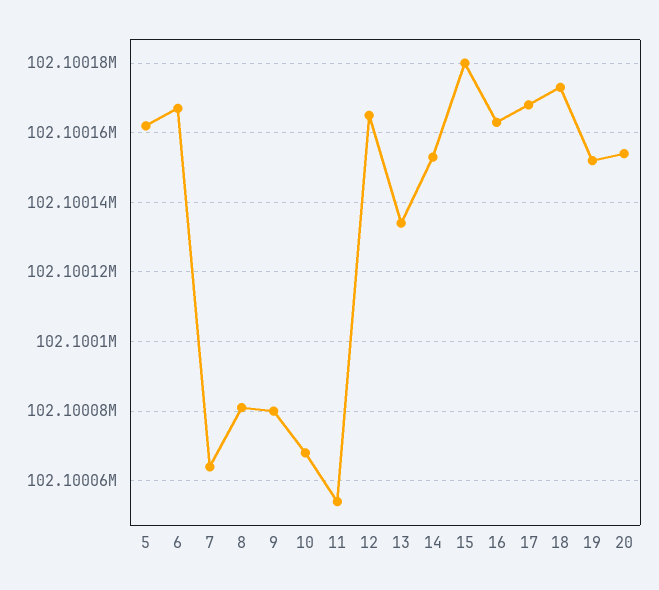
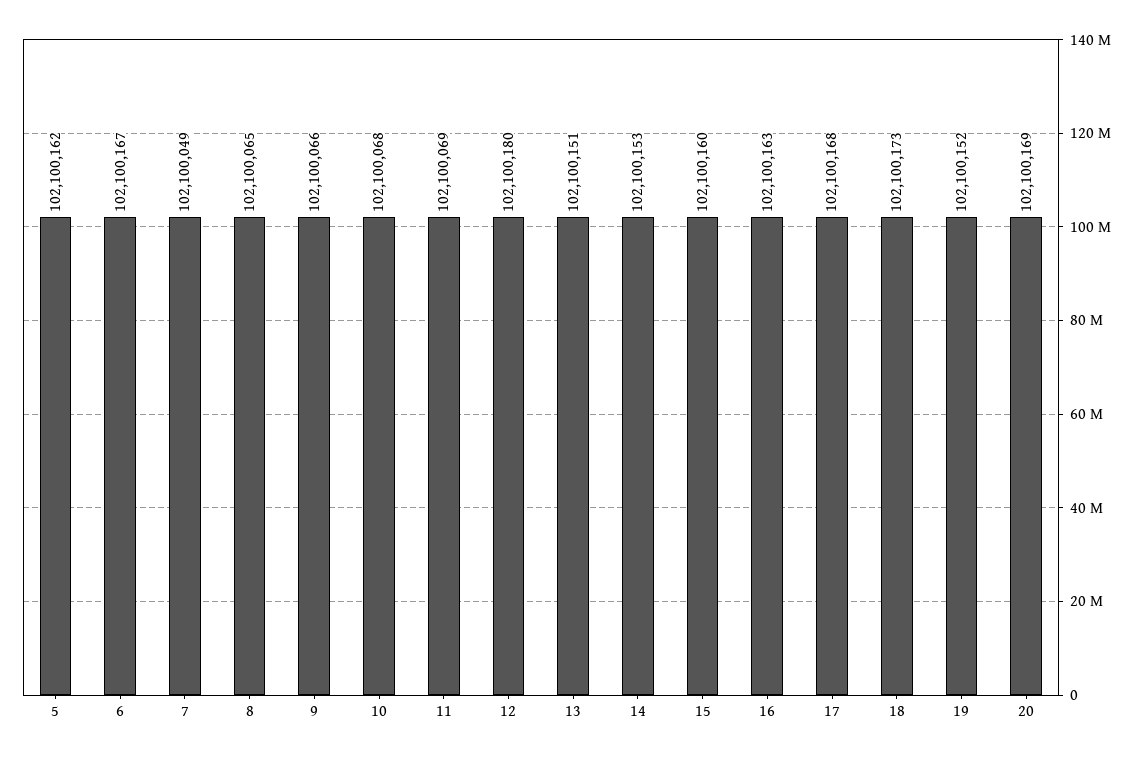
7: 102100065 -> 102100049
8: 102100080 -> 102100065
9: 102100080 -> 102100066
11: 102100055 -> 102100069
12: 102100165 -> 102100180
13: 102100135 -> 102100151
15: 102100180 -> 102100160
20: 102100155 -> 102100169

